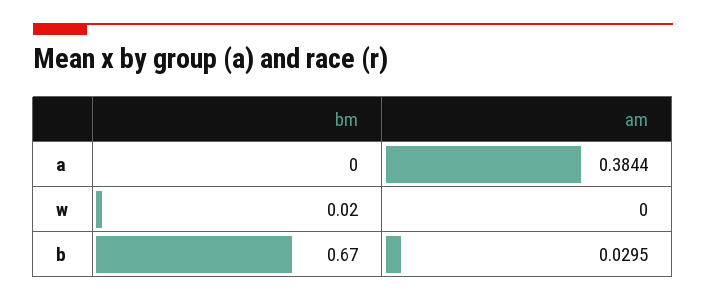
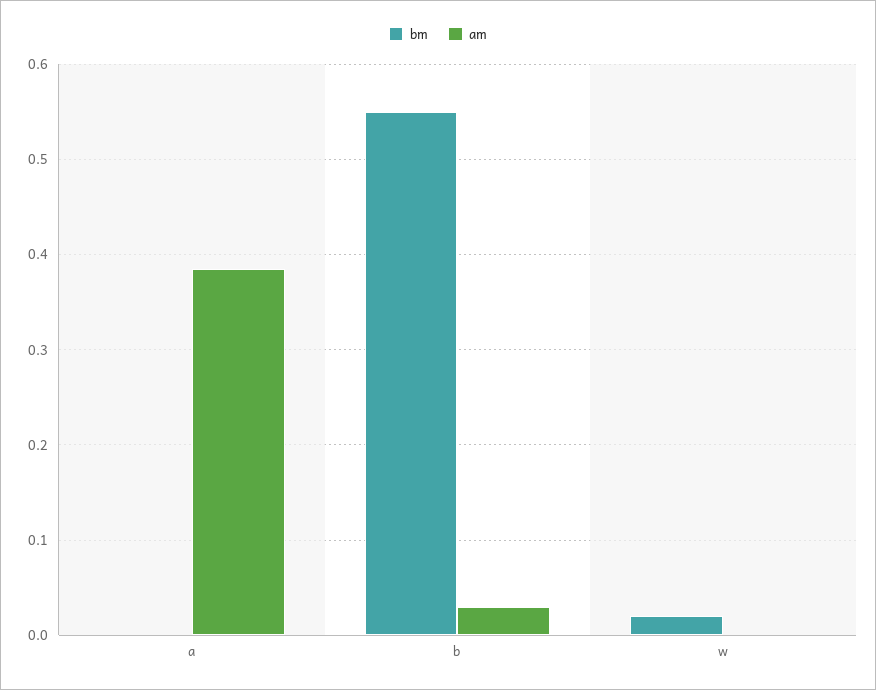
bm, b: 0.67 -> 0.55

